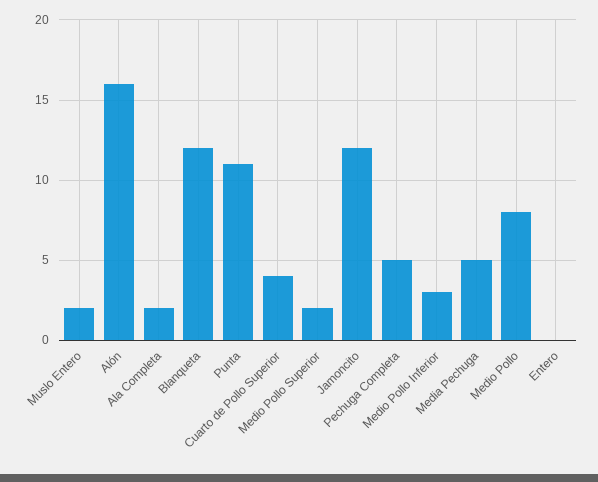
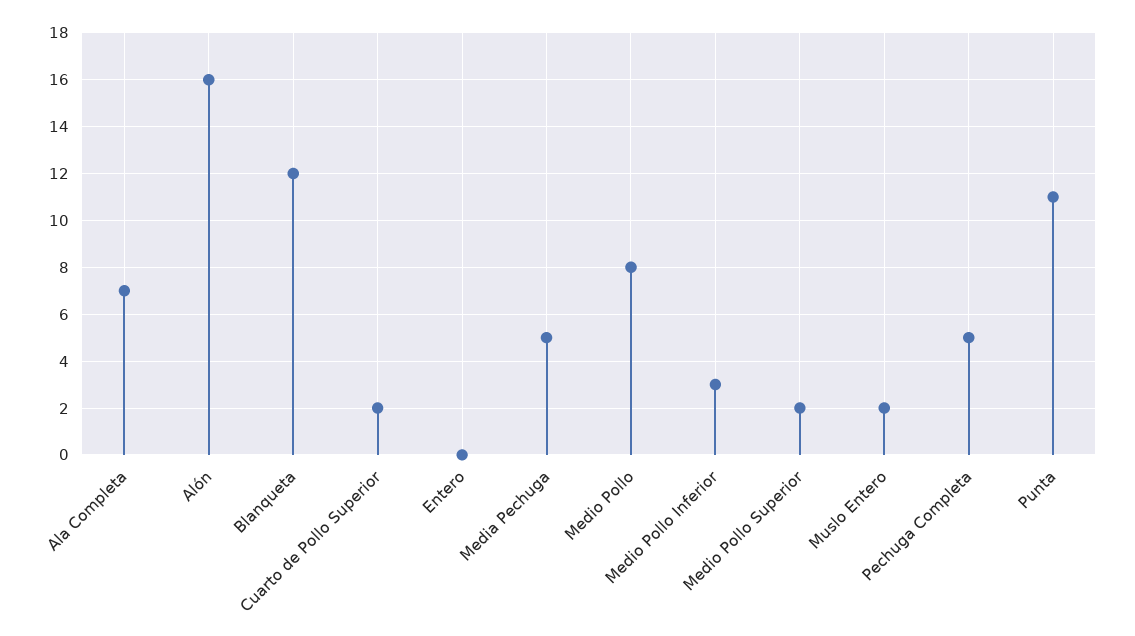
Ala Completa: 2 -> 7
Cuarto de Pollo Superior: 4 -> 2
Jamoncito: 12 -> none

